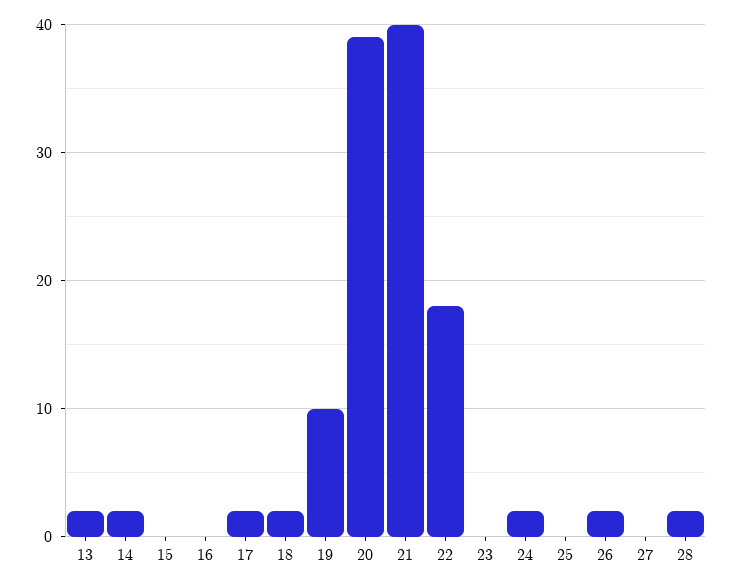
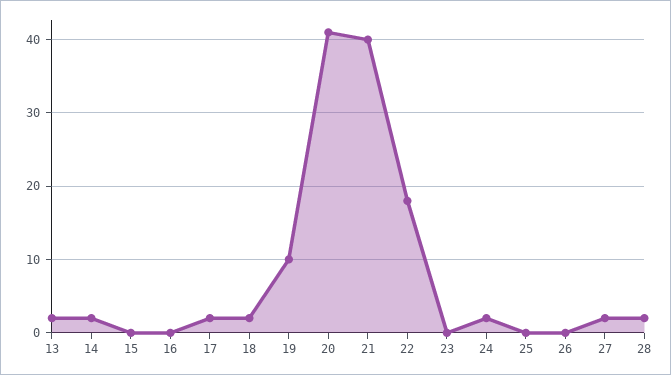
20: 39 -> 41
26: 2 -> 0
27: 0 -> 2

